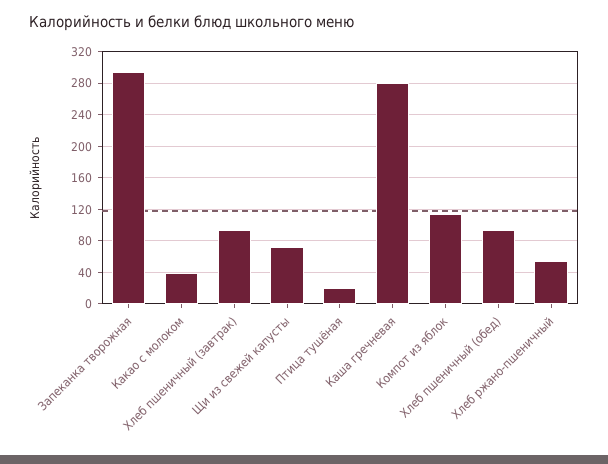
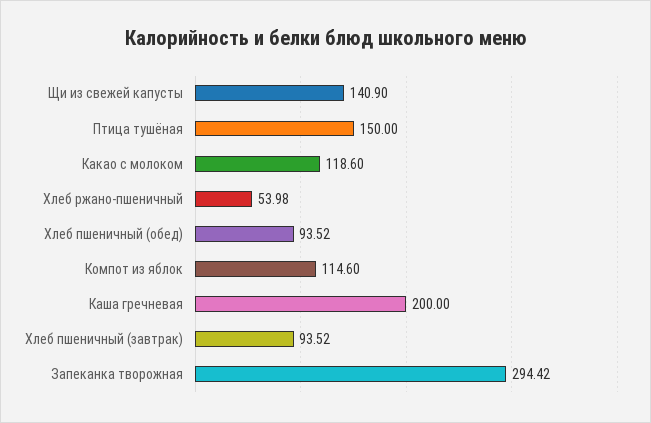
Какао с молоком: 40 -> 118.6
Щи из свежей капусты: 70 -> 140.9
Птица тушёная: 20 -> 150
Каша гречневая: 280 -> 200

